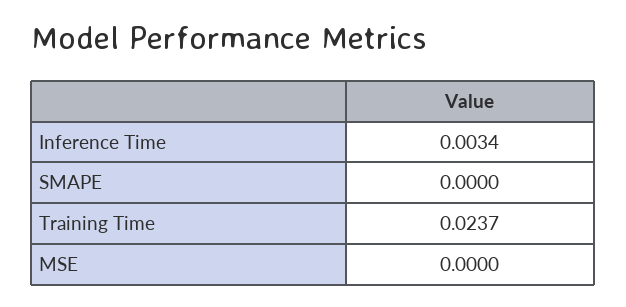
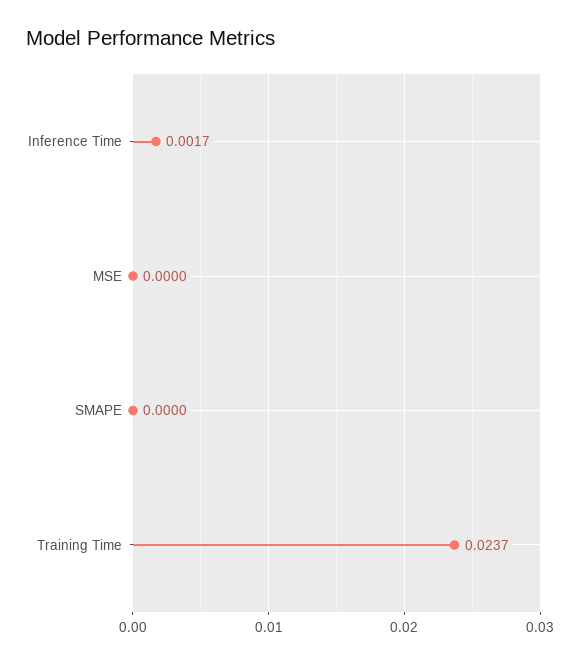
Inference Time: 0.0034 -> 0.0017

